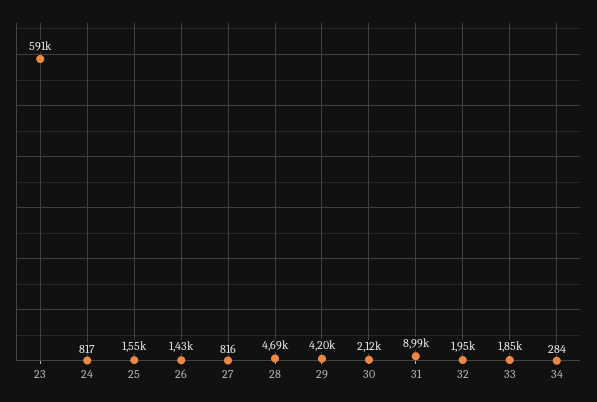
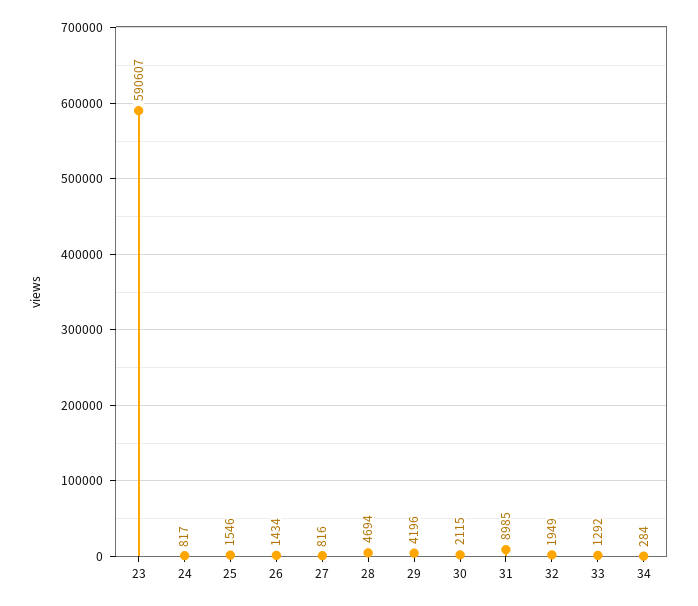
33: 1850 -> 1292

